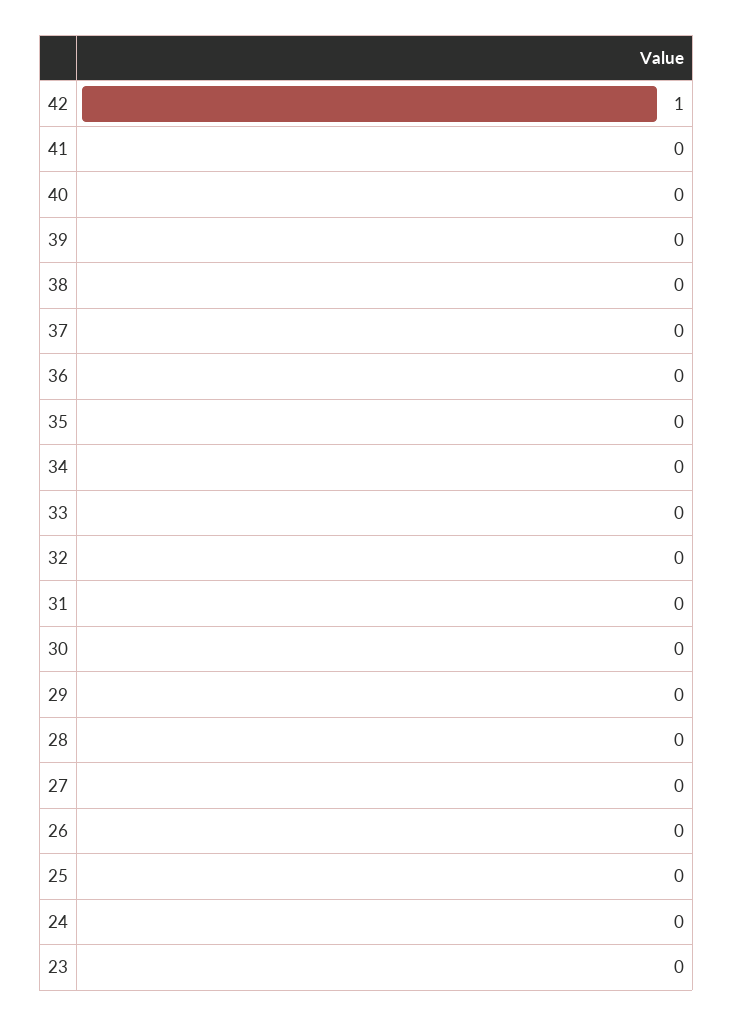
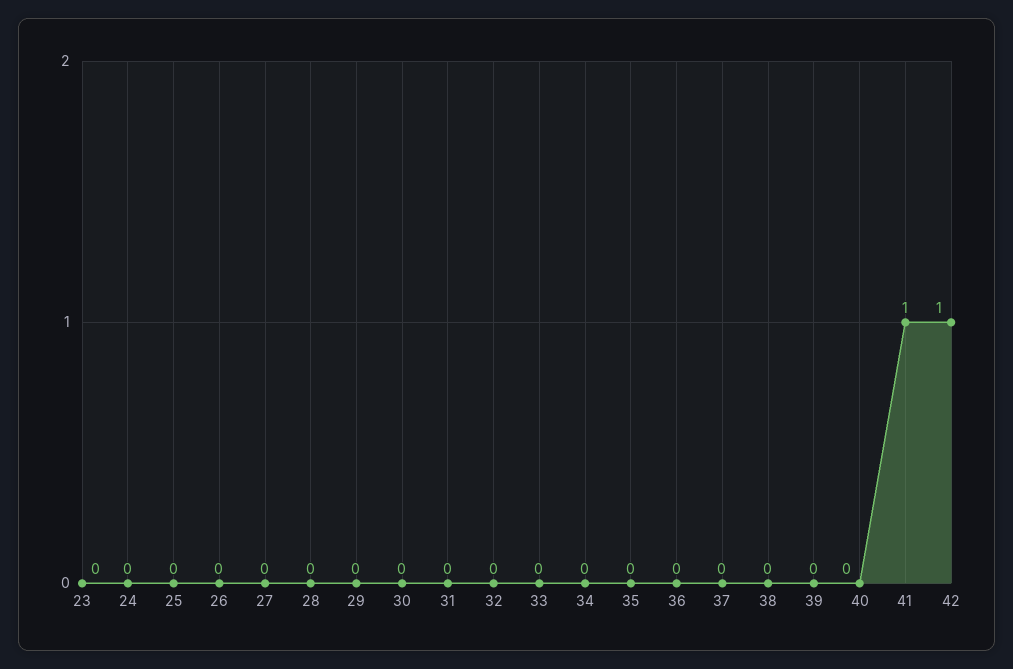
41: 0 -> 1

